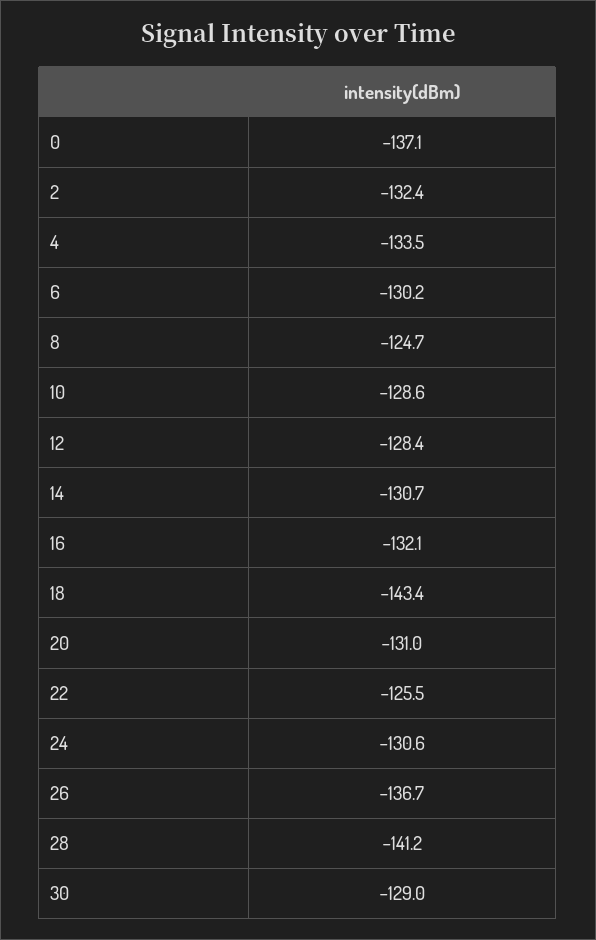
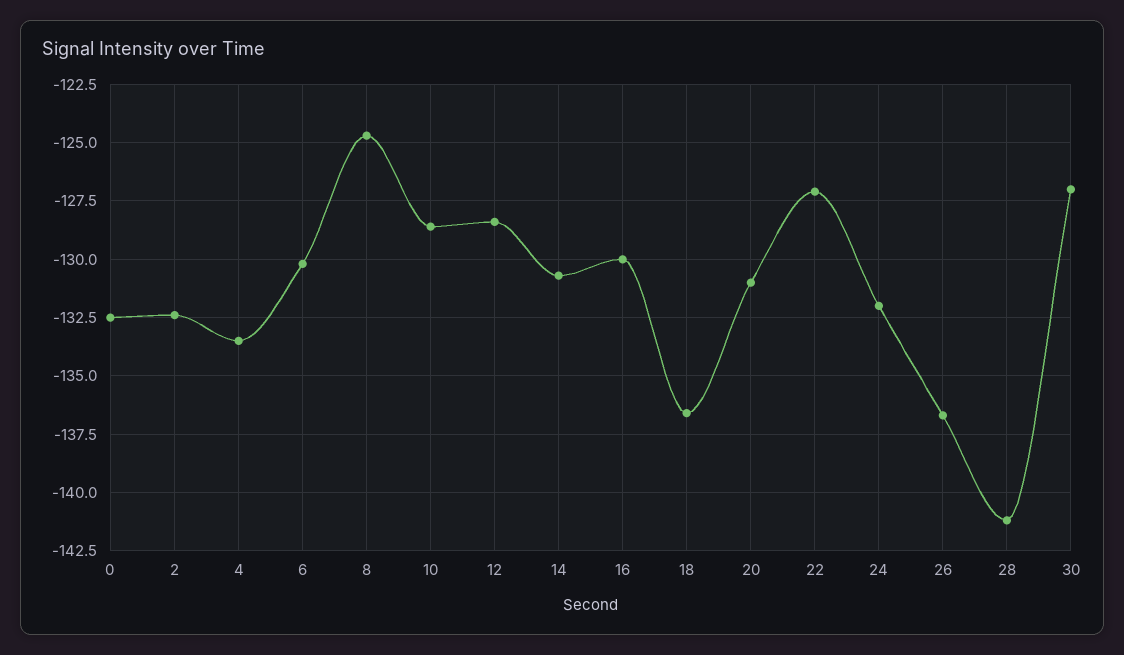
0: -137.1 -> -132.5
16: -132.1 -> -130
18: -143.4 -> -136.5
22: -125.5 -> -127
24: -130.6 -> -132
30: -129 -> -127

